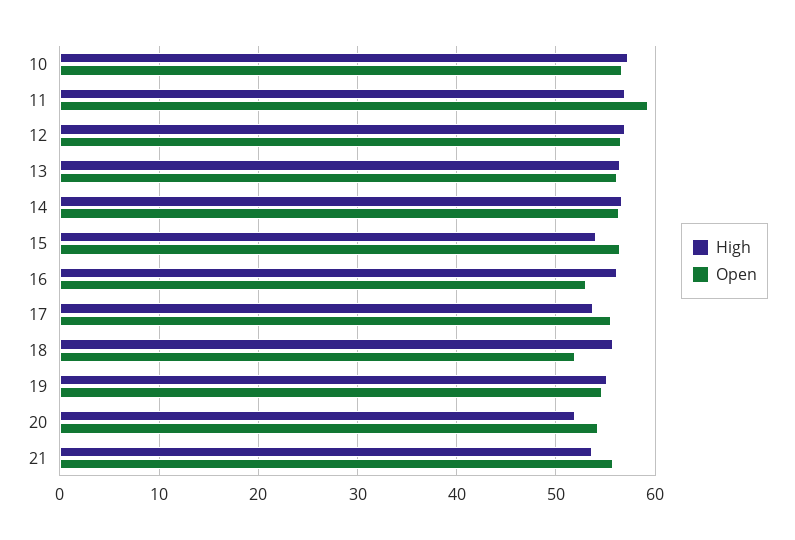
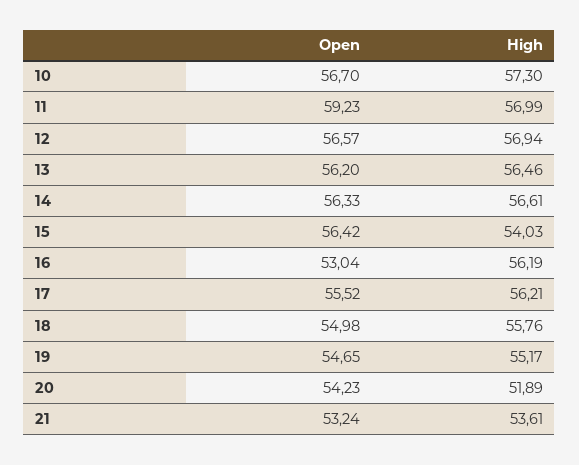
High, 17: 54 -> 56.21
Open, 18: 52 -> 54.98
Open, 21: 56 -> 53.24

